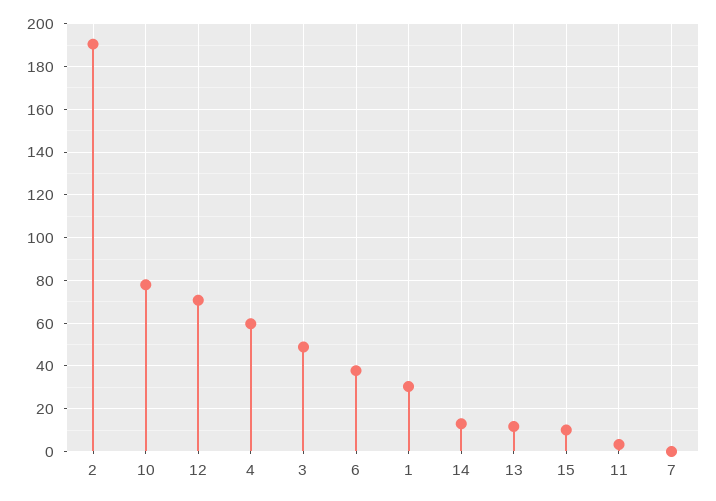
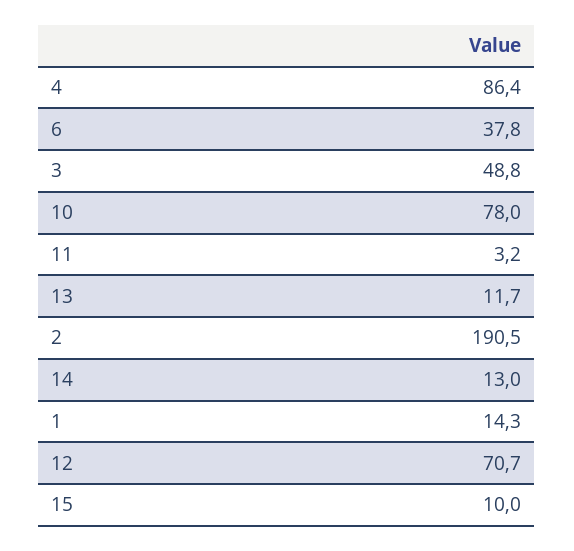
4: 60 -> 86.4
1: 30 -> 14.3
7: 0 -> none

